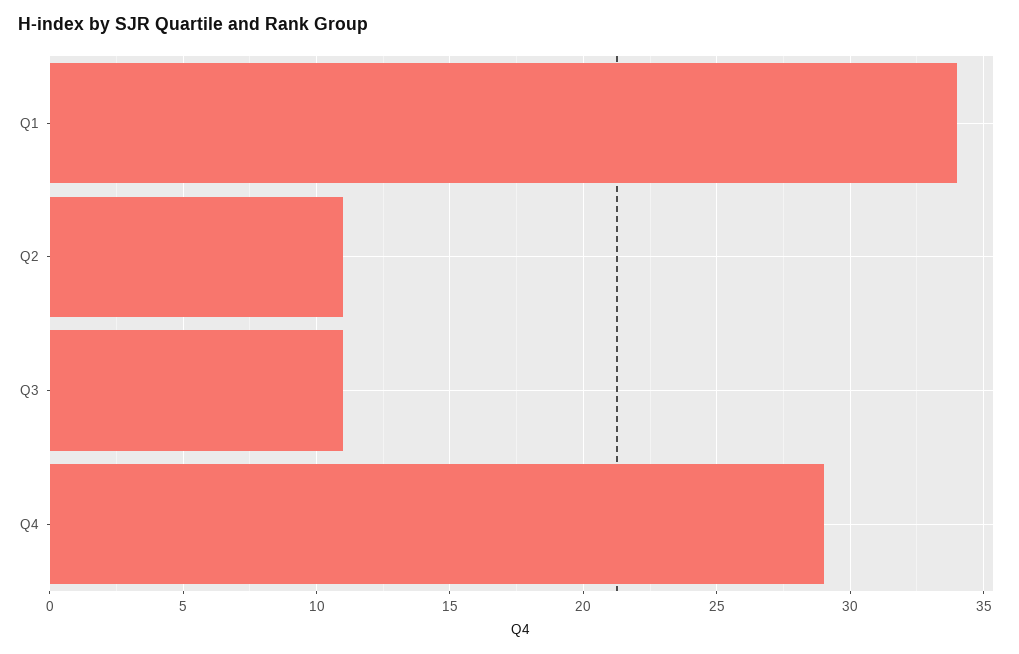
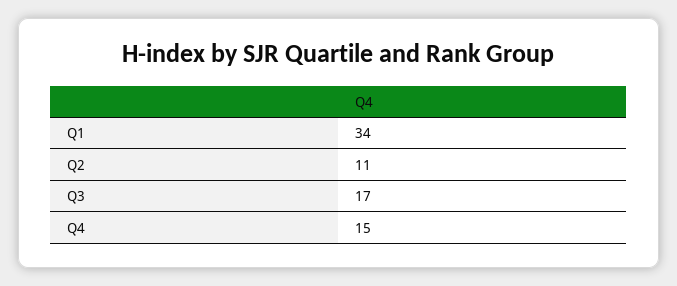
Q3: 11 -> 17
Q4: 29 -> 15

